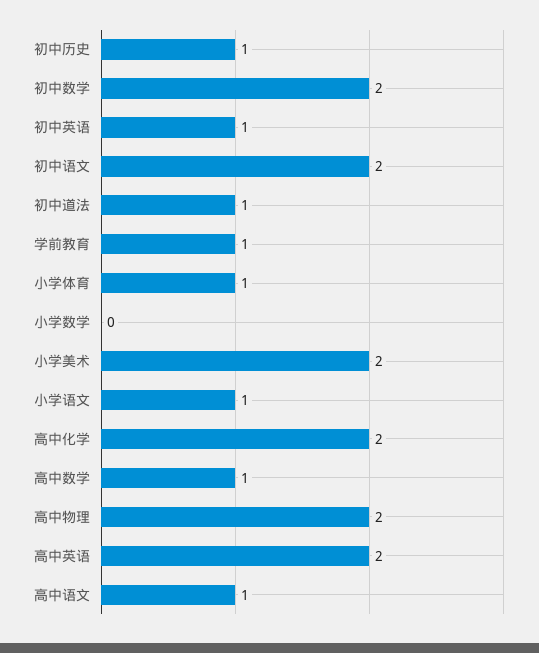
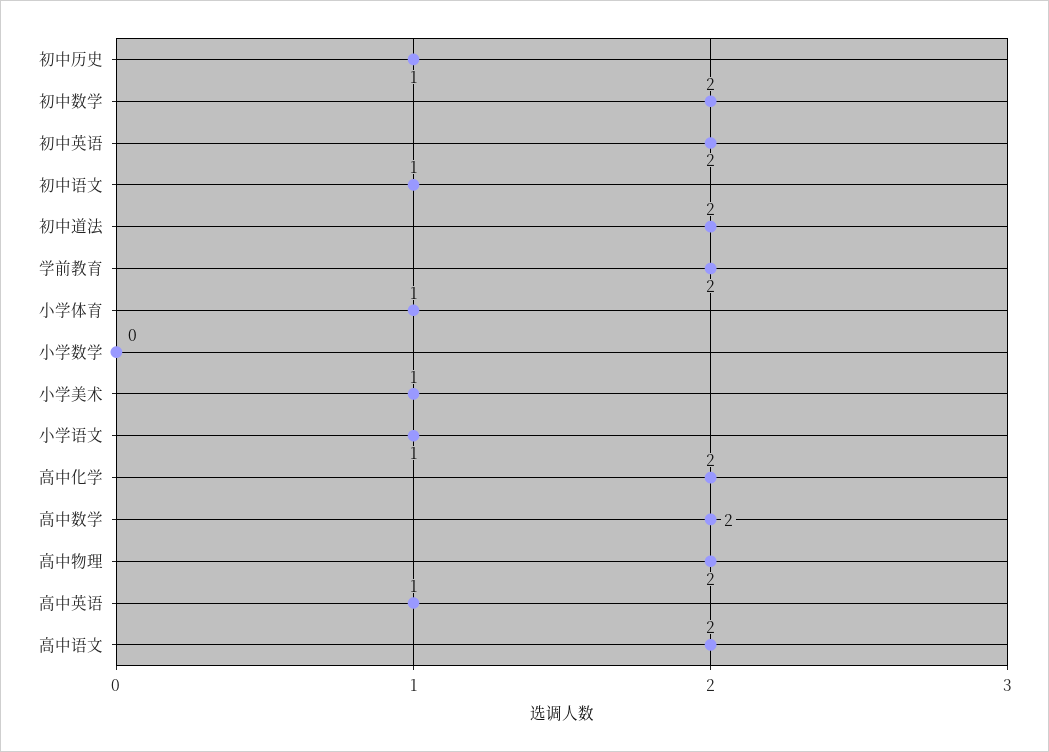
初中英语: 1 -> 2
初中语文: 2 -> 1
初中道法: 1 -> 2
学前教育: 1 -> 2
小学美术: 2 -> 1
高中数学: 1 -> 2
高中英语: 2 -> 1
高中语文: 1 -> 2

